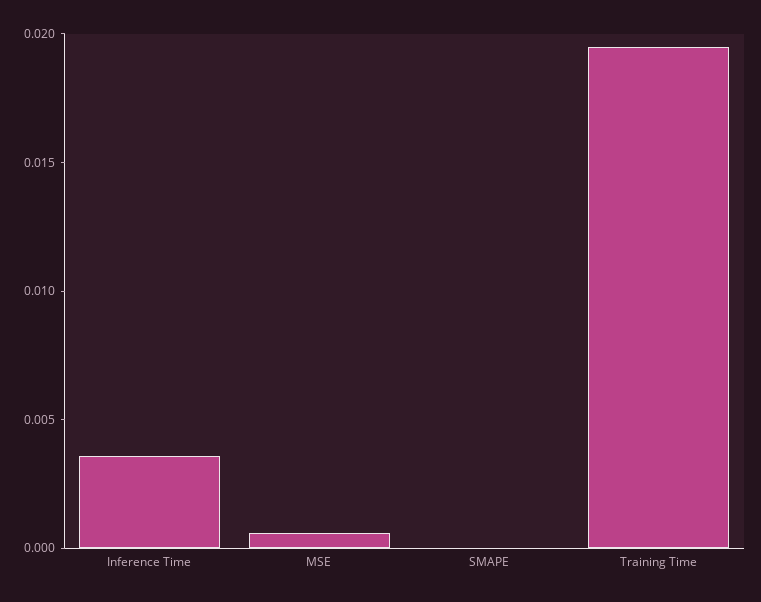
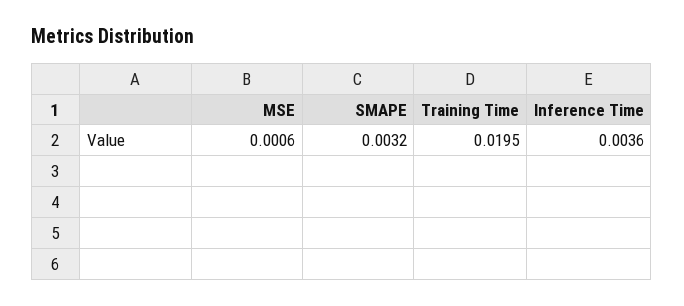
SMAPE: 0 -> 0.0032

